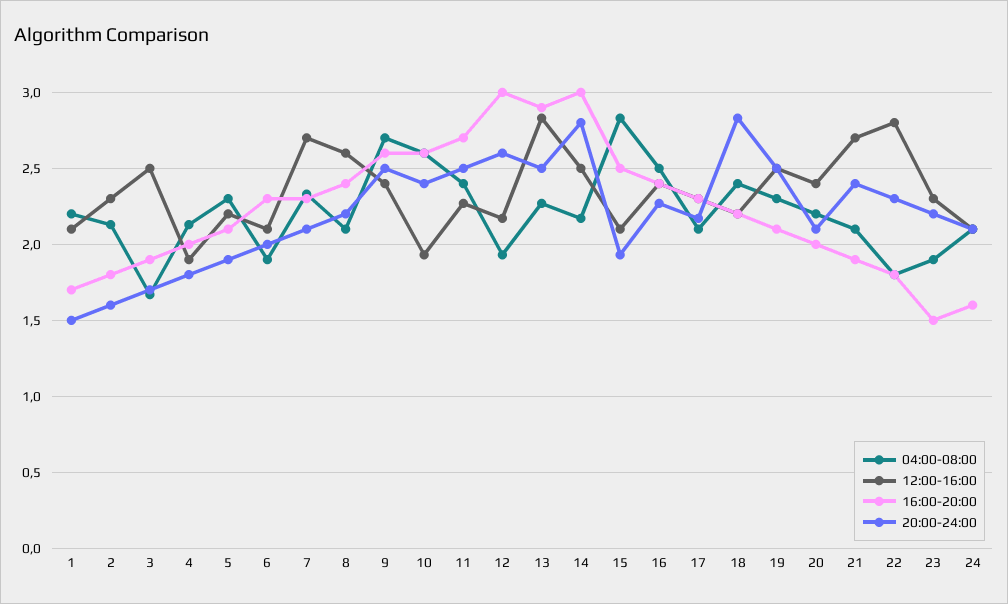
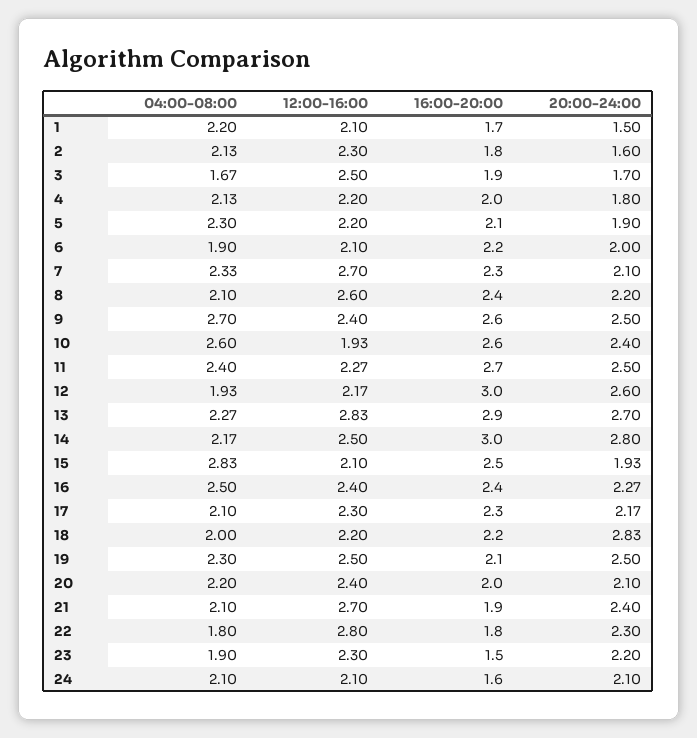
12:00-16:00, 4: 1.9 -> 2.2
16:00-20:00, 6: 2.3 -> 2.2
20:00-24:00, 13: 2.5 -> 2.7
04:00-08:00, 18: 2.4 -> 2

